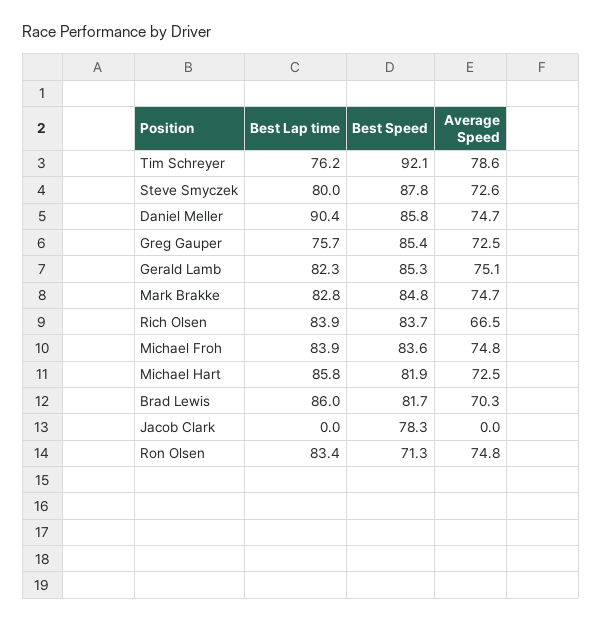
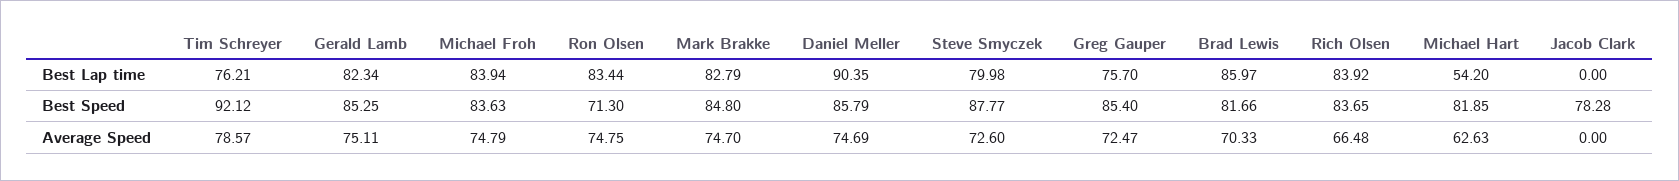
Best Lap time, Michael Hart: 85.8 -> 54.2
Average Speed, Michael Hart: 72.5 -> 62.63

